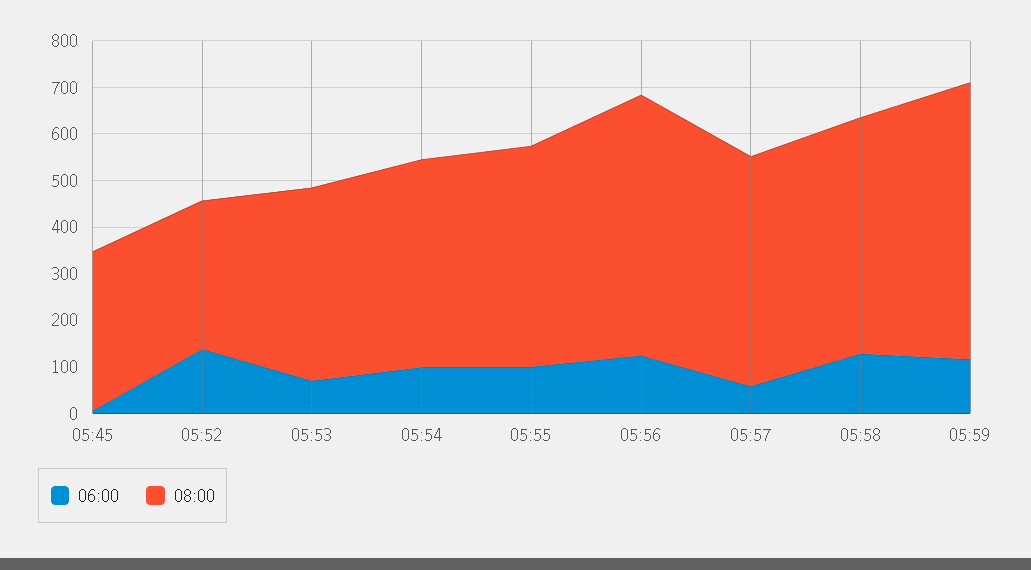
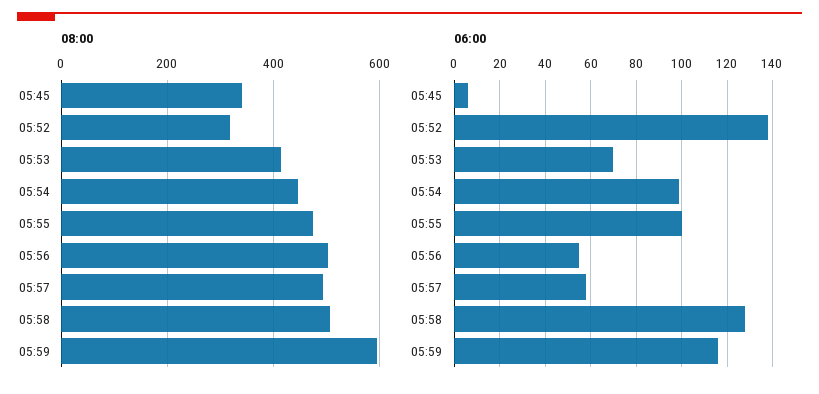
06:00, 05:56: 120 -> 55
08:00, 05:56: 560 -> 500

